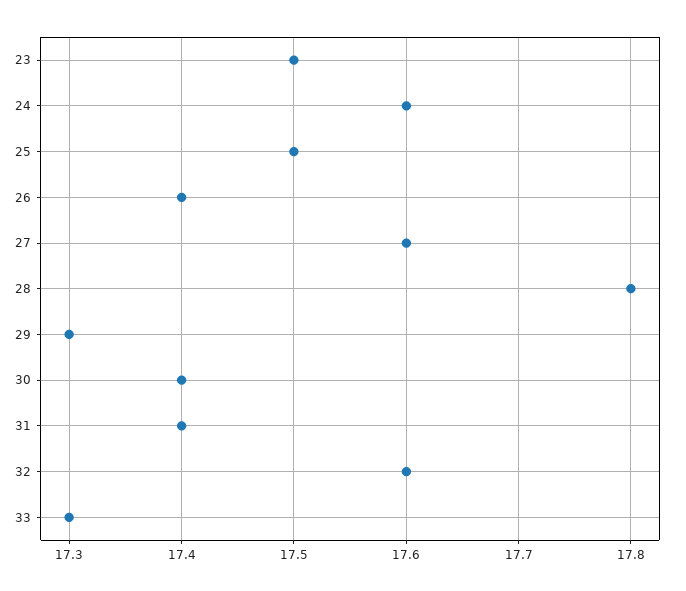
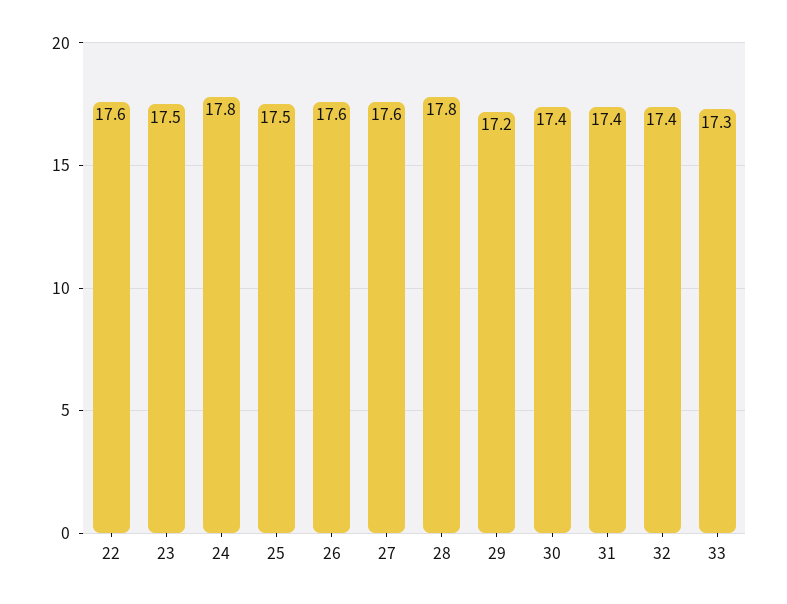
24: 17.6 -> 17.8
26: 17.4 -> 17.6
29: 17.3 -> 17.2
32: 17.6 -> 17.4
22: none -> 17.6

